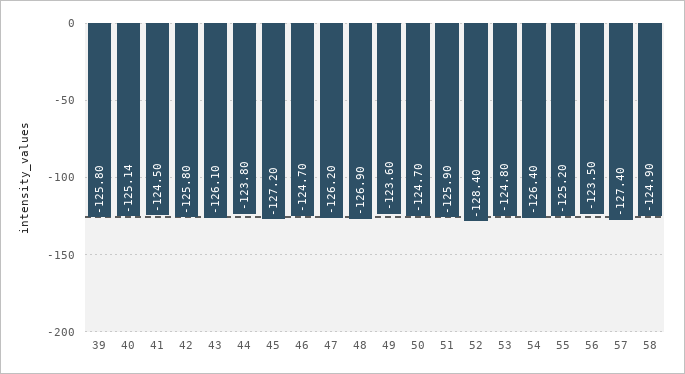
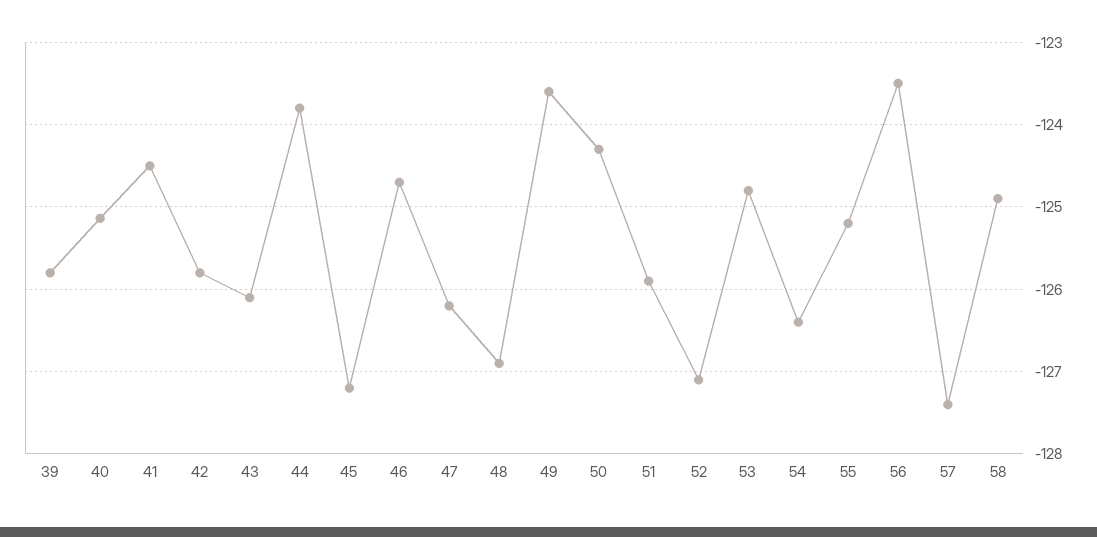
50: -124.7 -> -124.3
52: -128.4 -> -127.1

